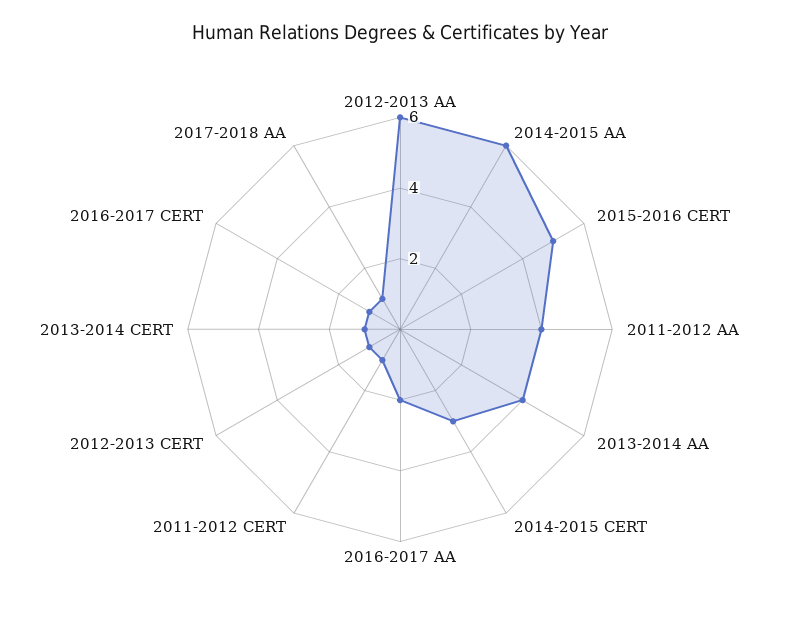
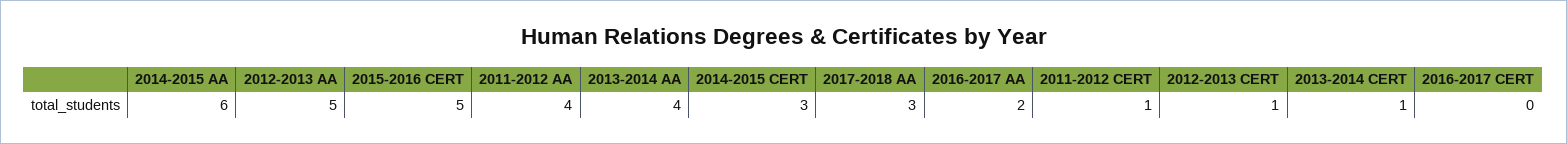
2012-2013 AA: 6 -> 5
2016-2017 CERT: 1 -> 0
2017-2018 AA: 1 -> 3

